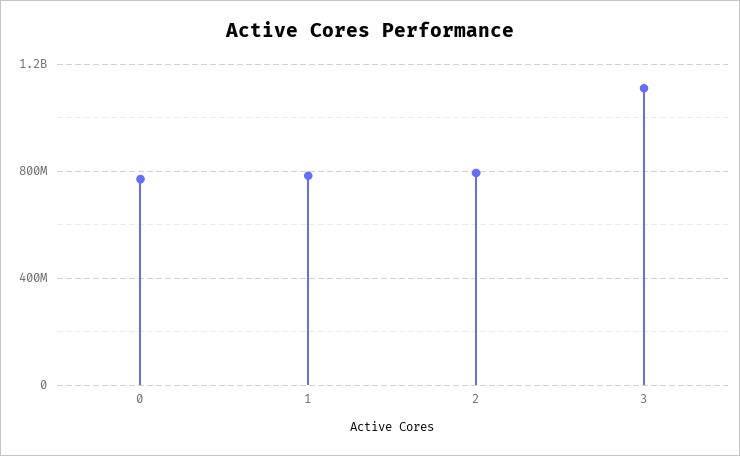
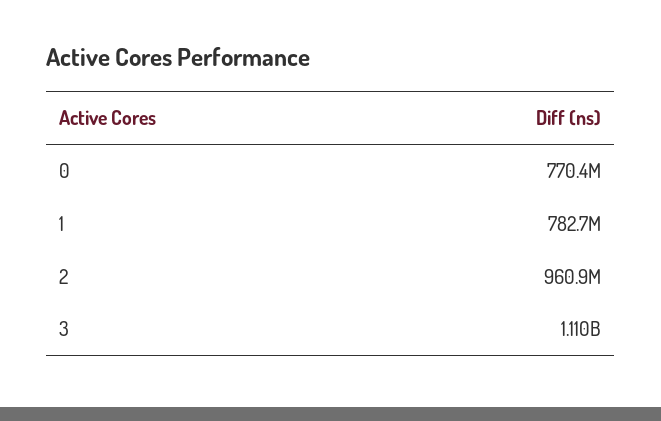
2: 800000000 -> 960900000

